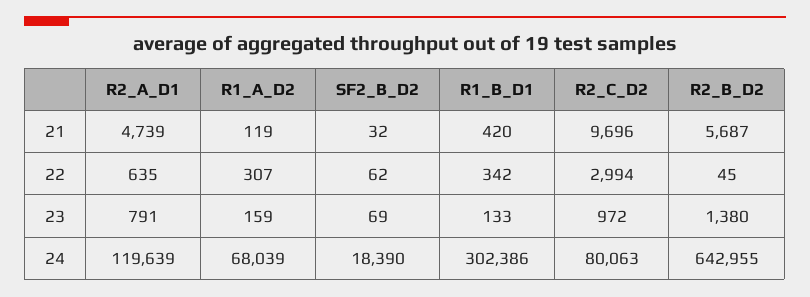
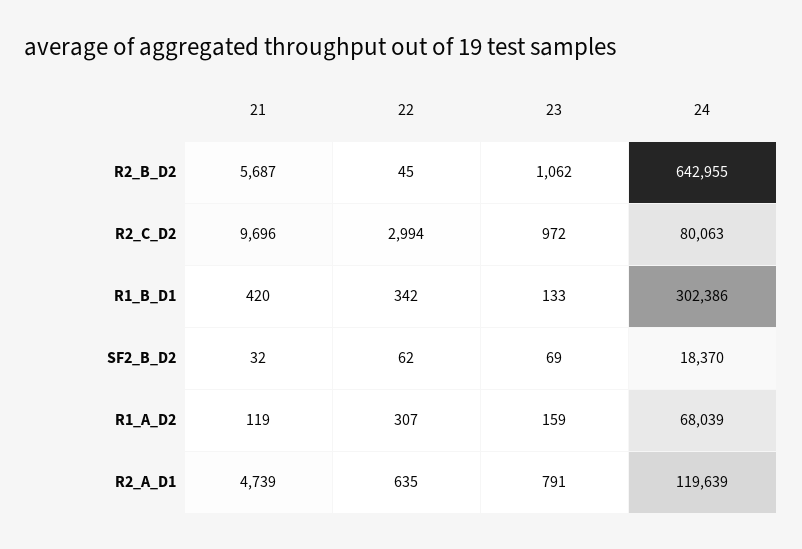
R2_B_D2, 23: 1380 -> 1062
SF2_B_D2, 24: 18390 -> 18370

